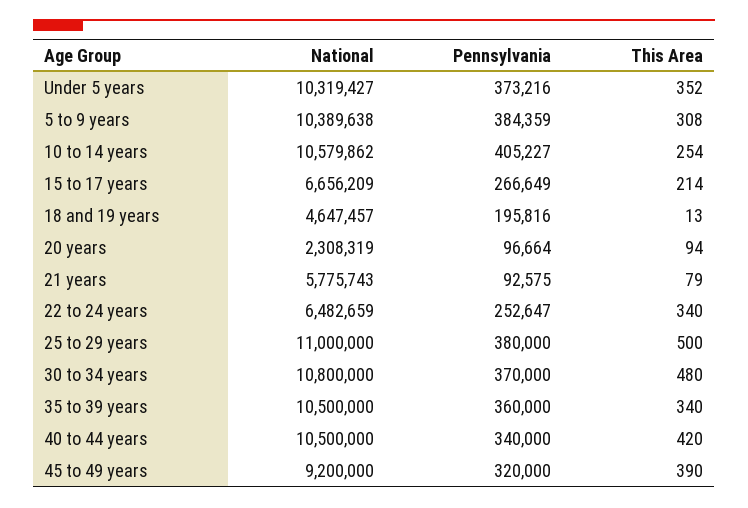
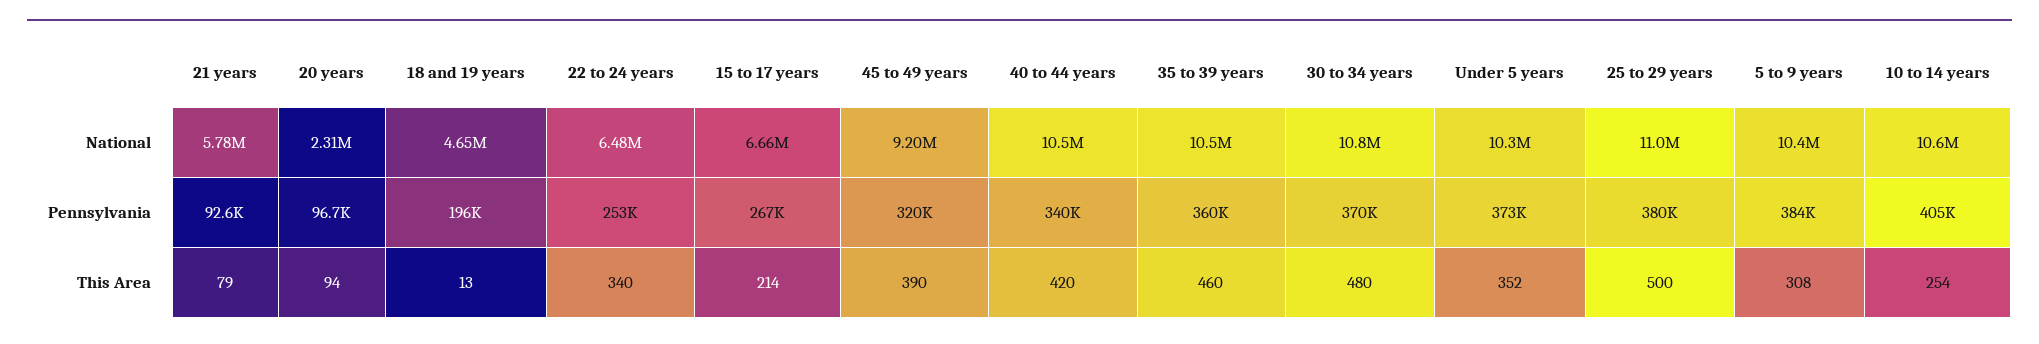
This Area, 35 to 39 years: 340 -> 460

